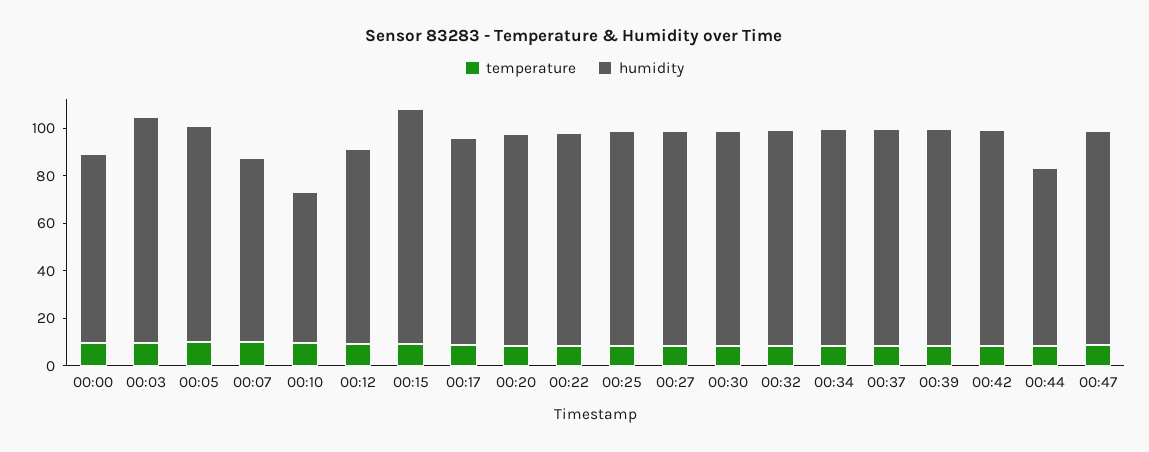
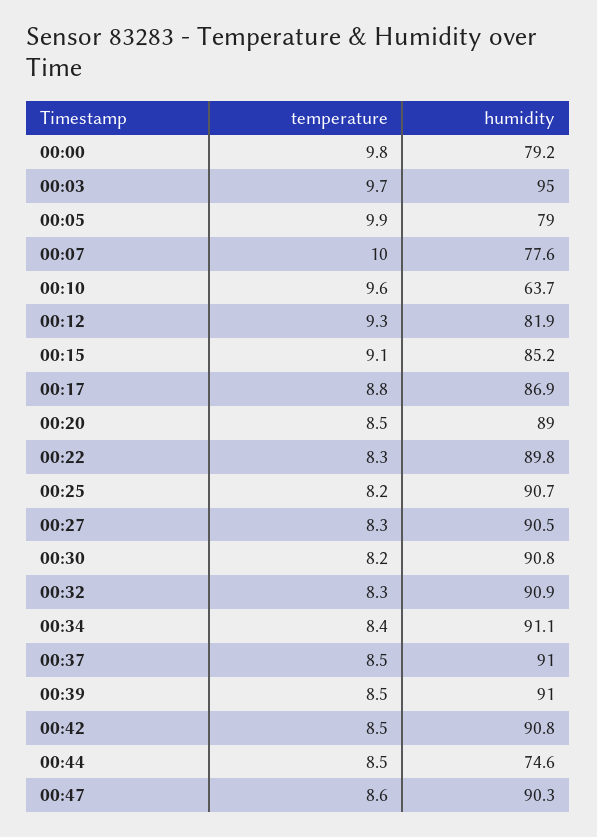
humidity, 00:05: 90 -> 79
humidity, 00:15: 100 -> 85.2

